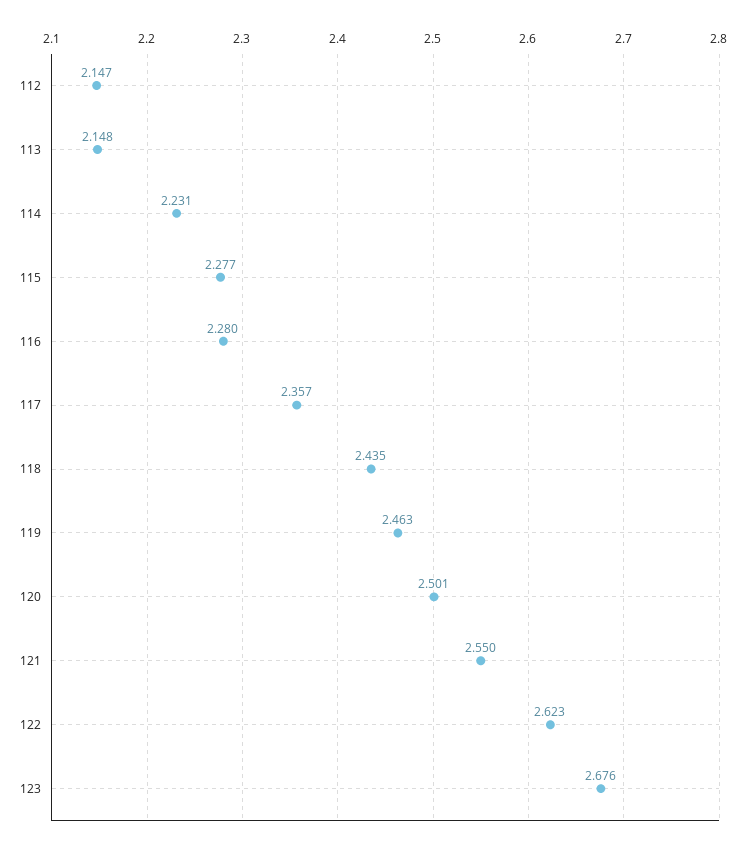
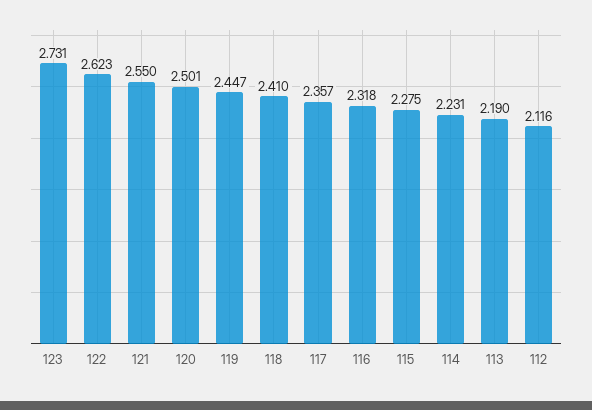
112: 2.147 -> 2.116
113: 2.148 -> 2.19
115: 2.277 -> 2.275
116: 2.28 -> 2.318
118: 2.435 -> 2.41
119: 2.463 -> 2.447
123: 2.676 -> 2.731

